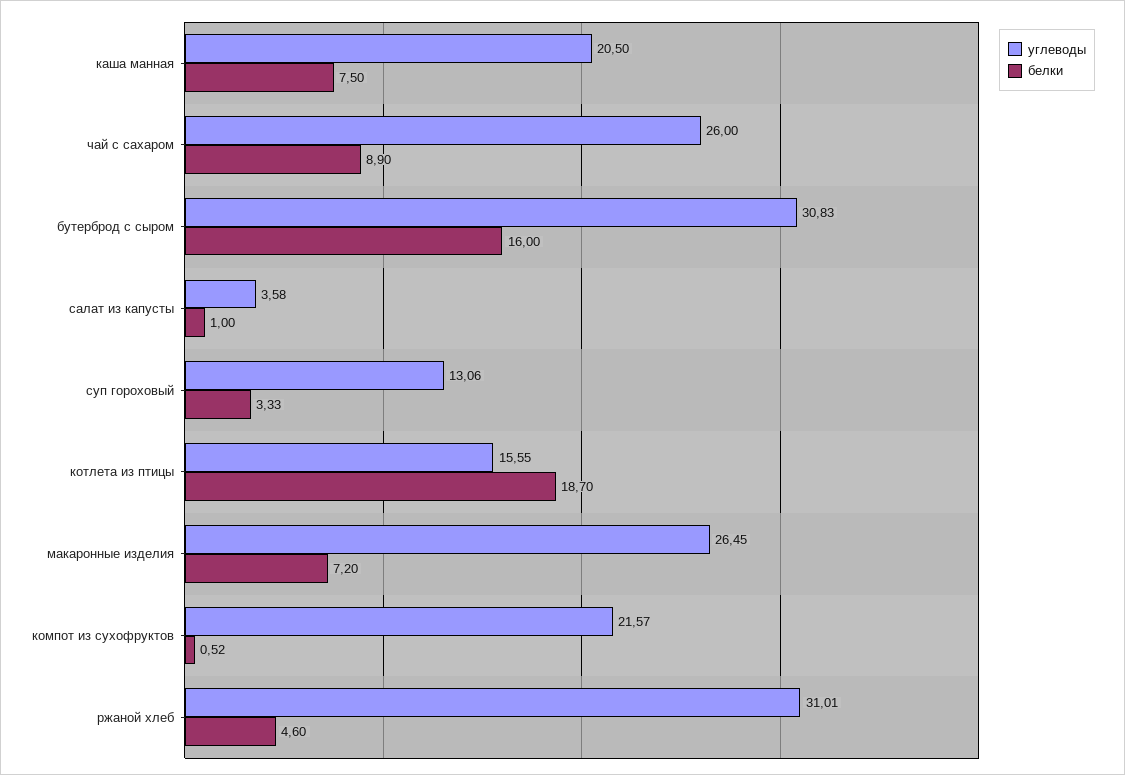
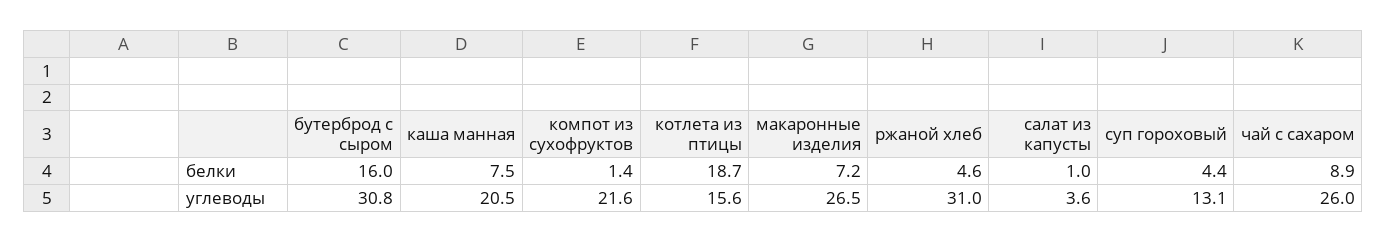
белки, суп гороховый: 3.33 -> 4.4
белки, компот из сухофруктов: 0.52 -> 1.4

